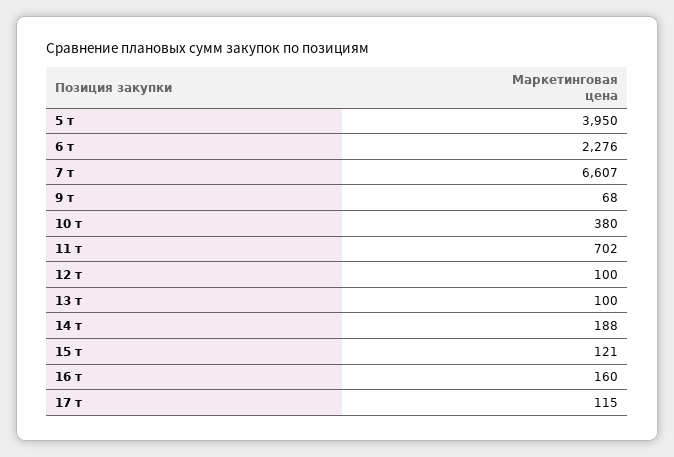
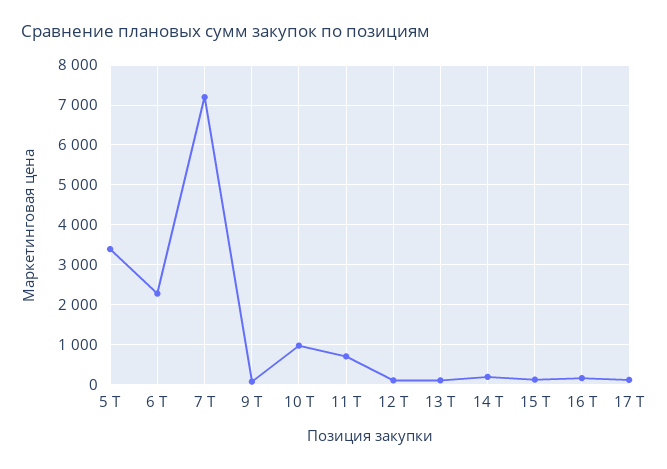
5 т: 3950 -> 3400
7 т: 6607 -> 7200
10 т: 380 -> 1000

